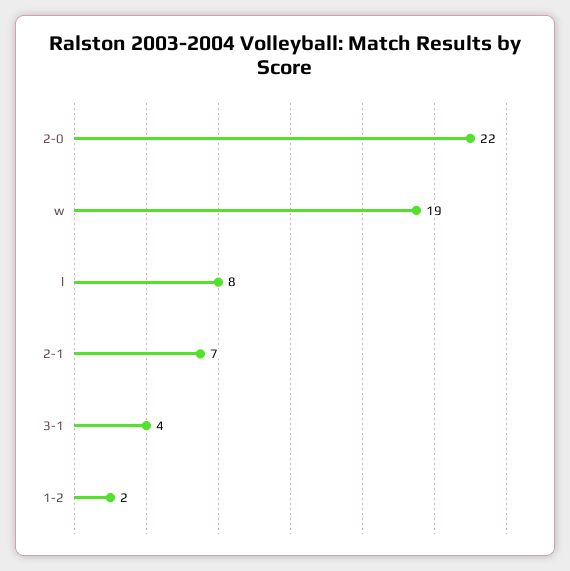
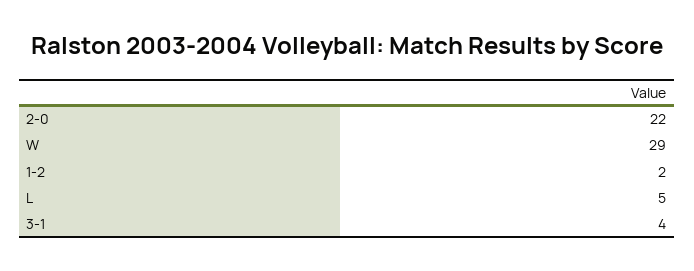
w: 19 -> 29
l: 8 -> 5
2-1: 7 -> none

